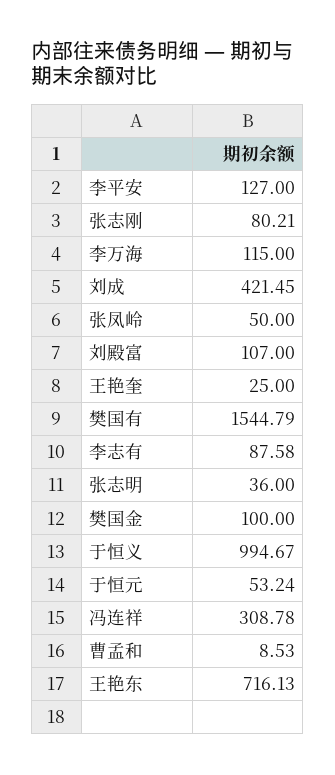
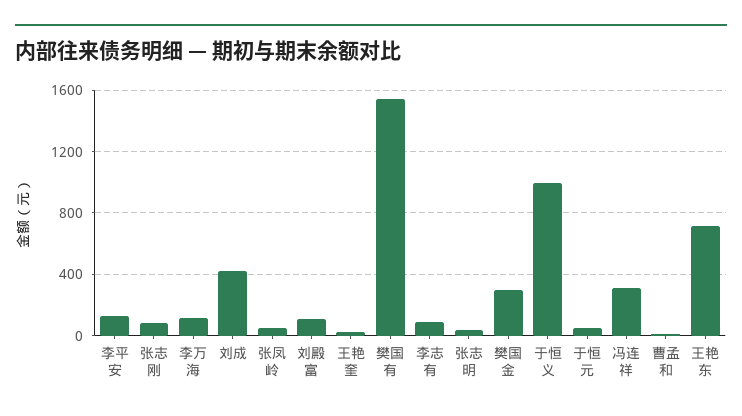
樊国金: 100 -> 300

